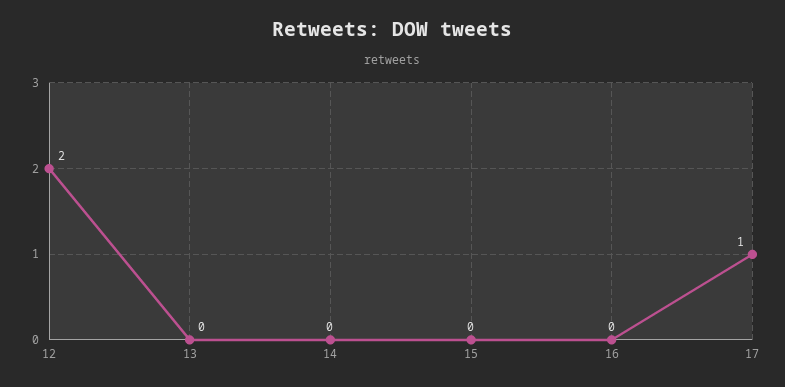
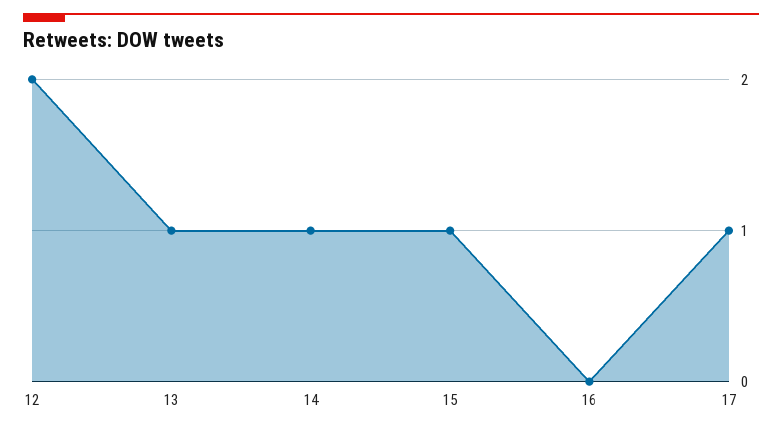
13: 0 -> 1
14: 0 -> 1
15: 0 -> 1

